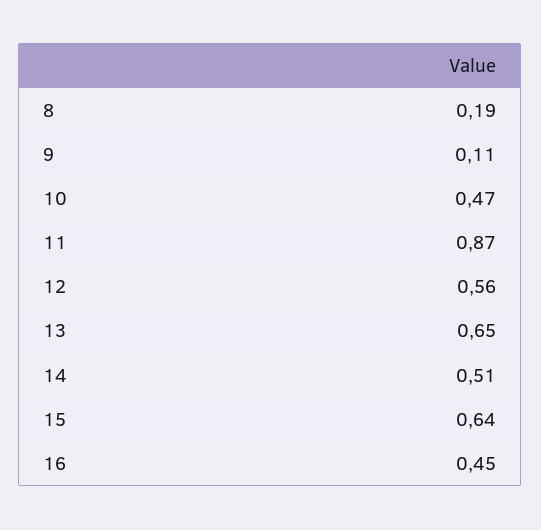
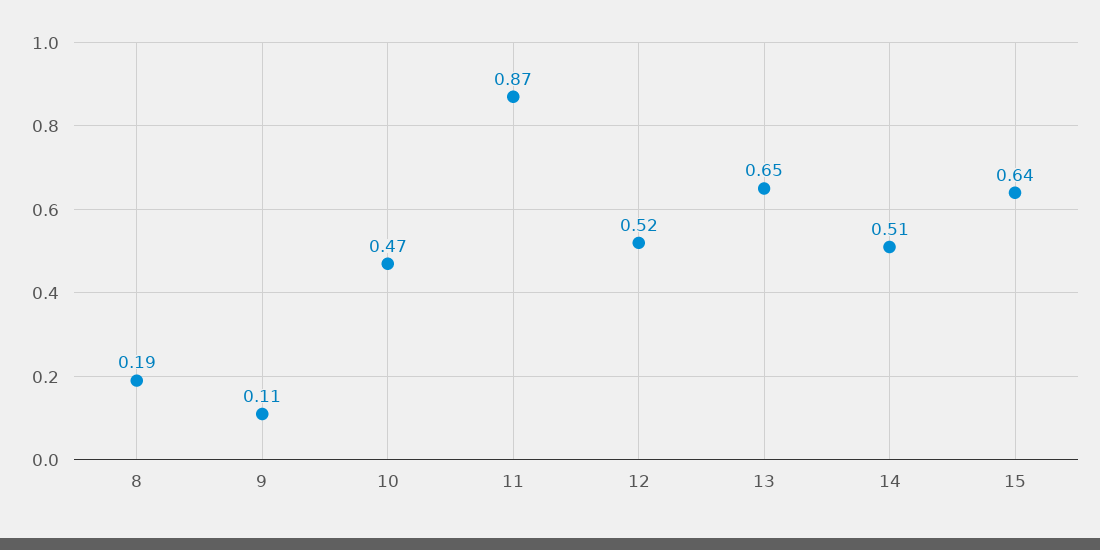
12: 0.56 -> 0.52
16: 0.45 -> none

